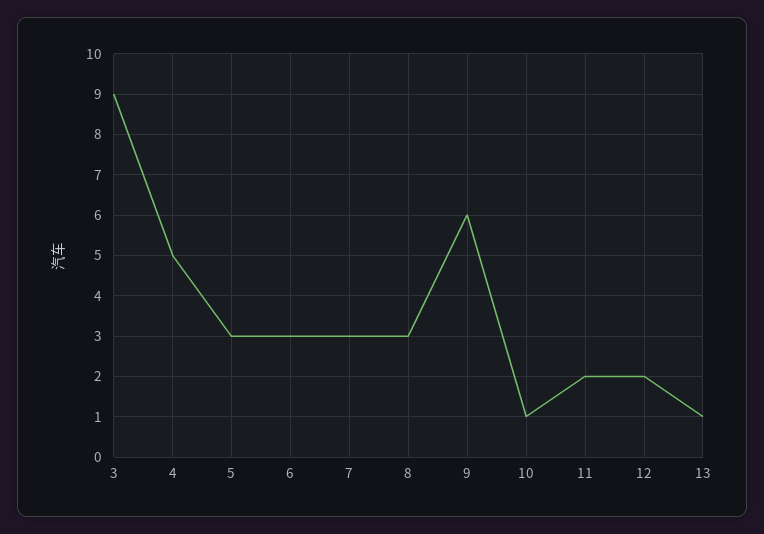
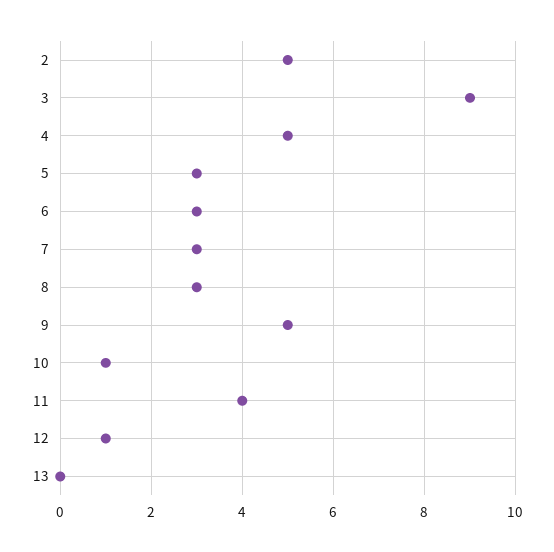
9: 6 -> 5
11: 2 -> 4
12: 2 -> 1
13: 1 -> 0
2: none -> 5

